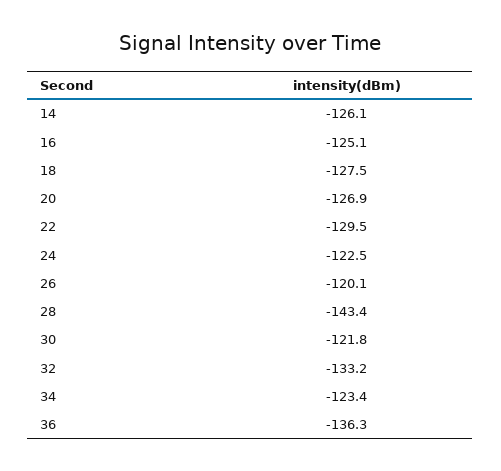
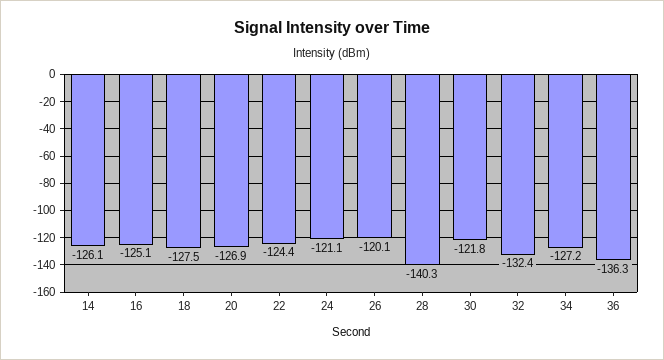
22: -129.5 -> -124.4
24: -122.5 -> -121.1
28: -143.4 -> -140.3
32: -133.2 -> -132.4
34: -123.4 -> -127.2

